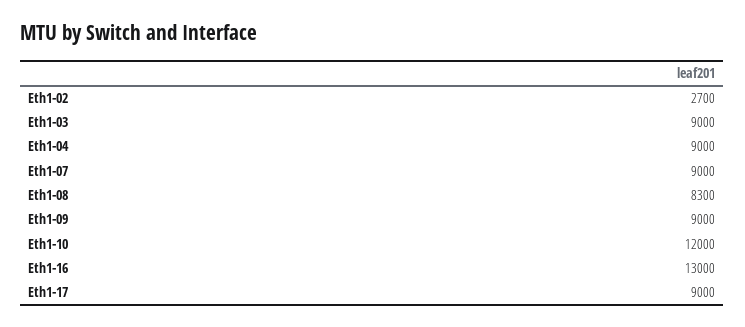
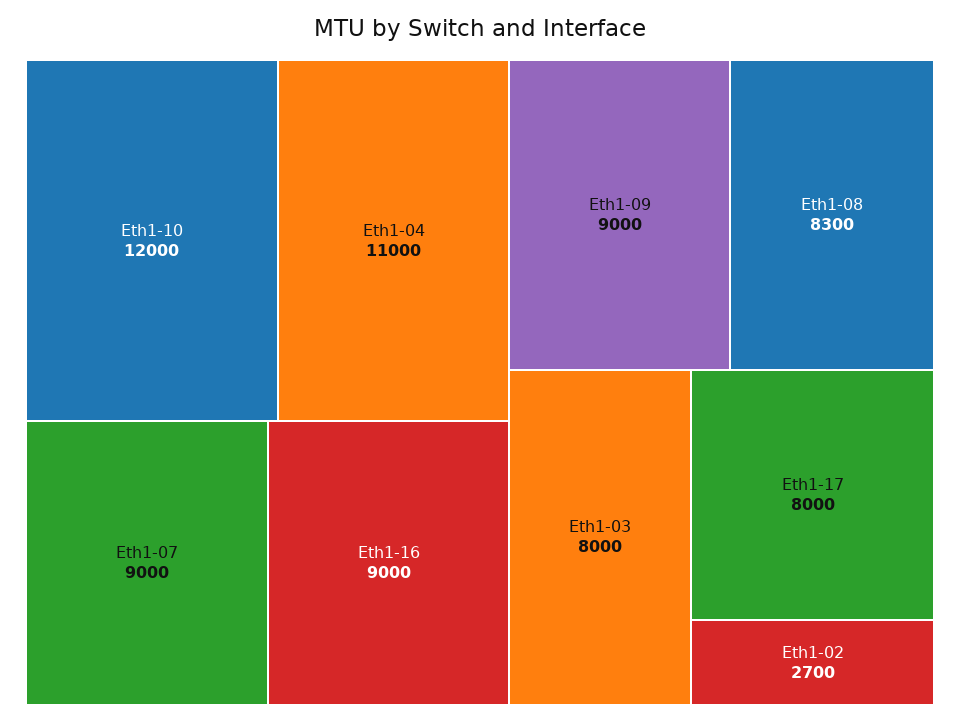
Eth1-03: 9000 -> 8000
Eth1-04: 9000 -> 11000
Eth1-16: 13000 -> 9000
Eth1-17: 9000 -> 8000

